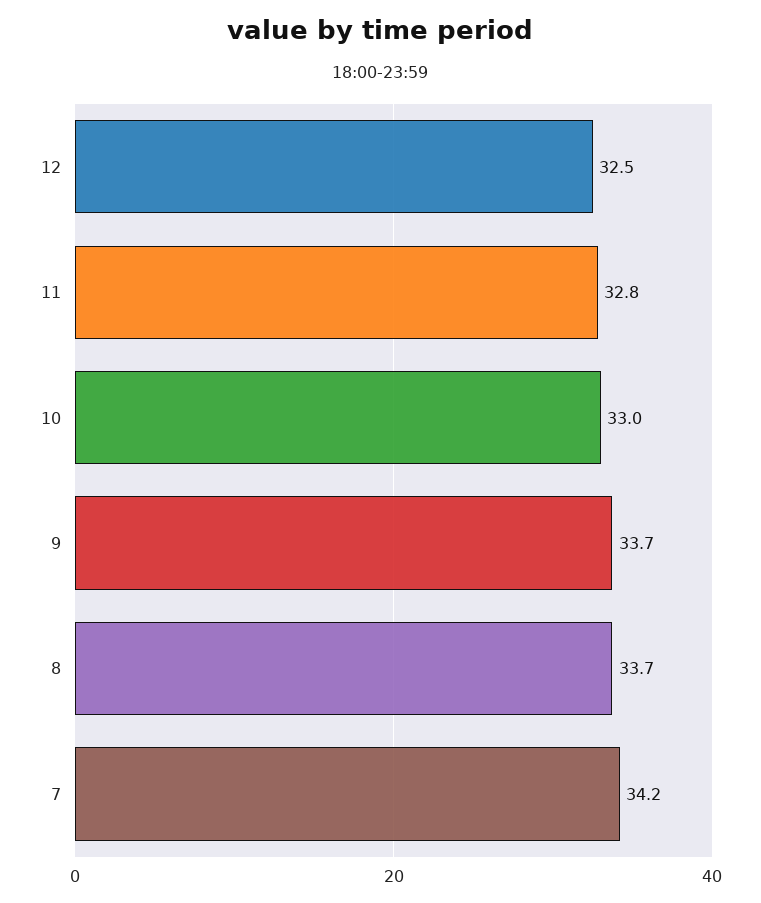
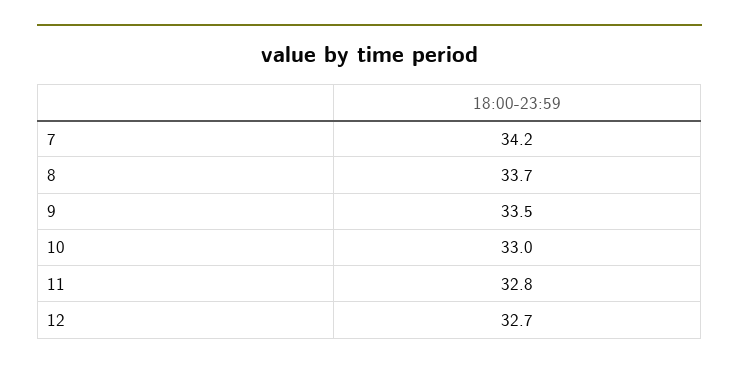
12: 32.5 -> 32.7
9: 33.7 -> 33.5

